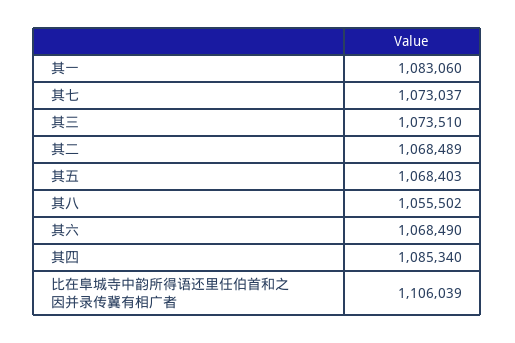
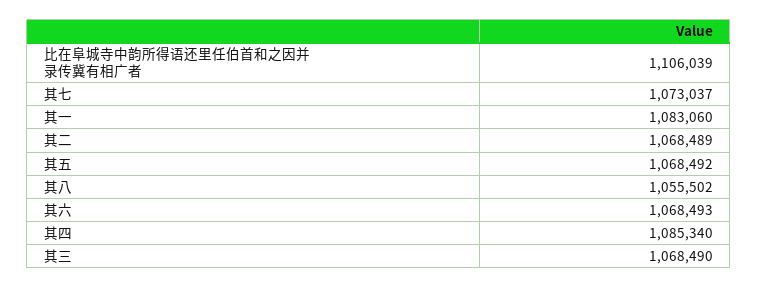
其三: 1073510 -> 1068490
其五: 1068403 -> 1068492
其六: 1068490 -> 1068493

